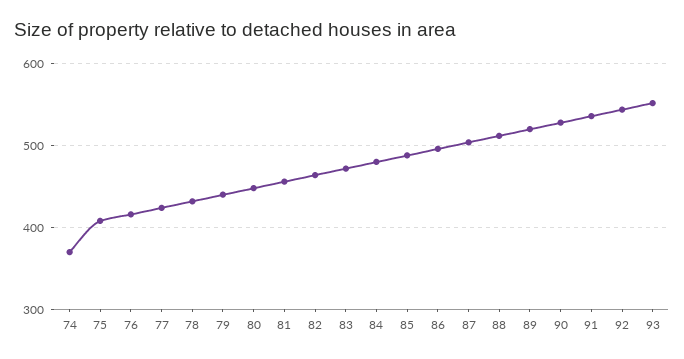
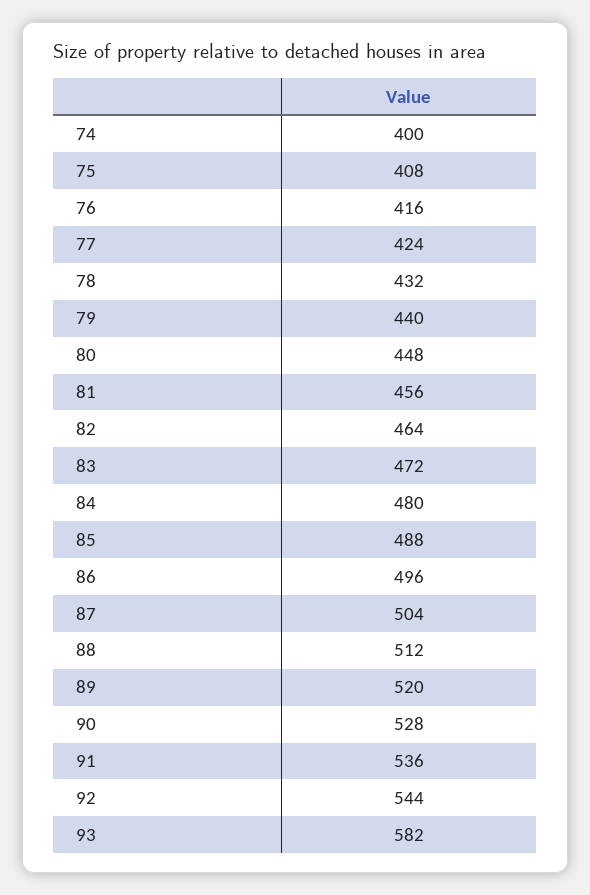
74: 370 -> 400
93: 550 -> 582

